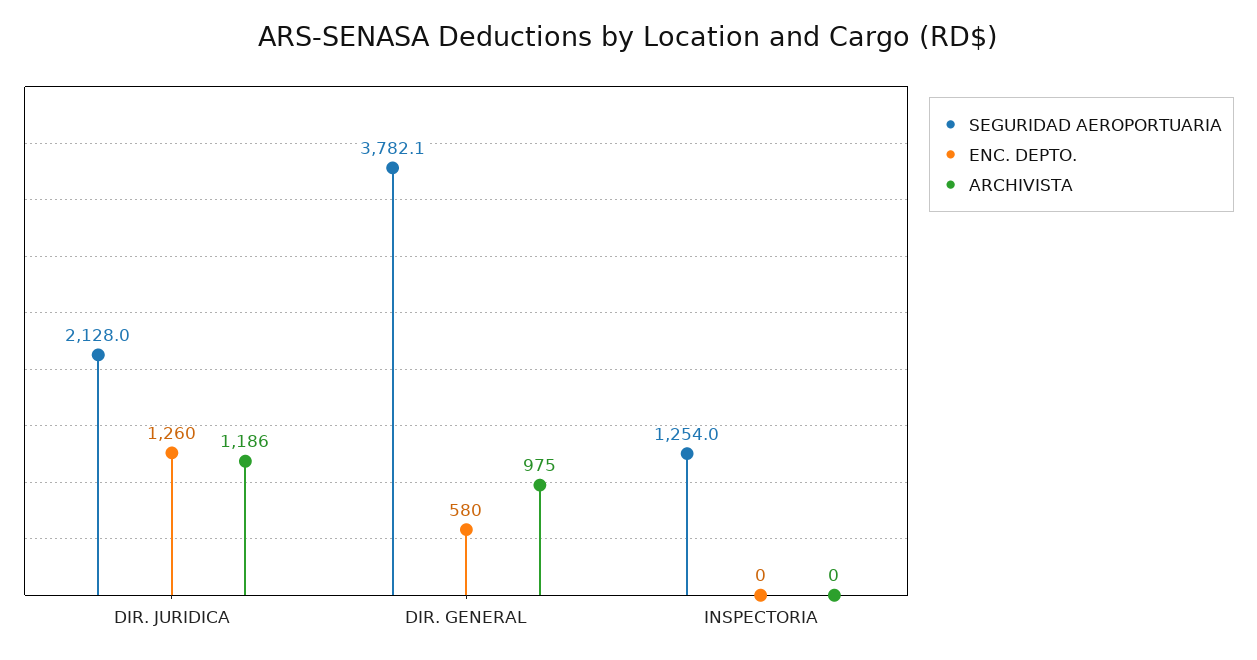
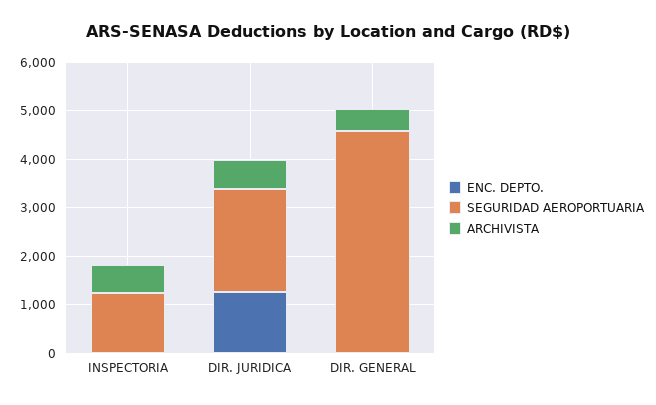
ARCHIVISTA, DIR. JURIDICA: 1186 -> 600
SEGURIDAD AEROPORTUARIA, DIR. GENERAL: 3782.1 -> 4600
ENC. DEPTO., DIR. GENERAL: 580 -> 0
ARCHIVISTA, DIR. GENERAL: 975 -> 400
ARCHIVISTA, INSPECTORIA: 0 -> 600

